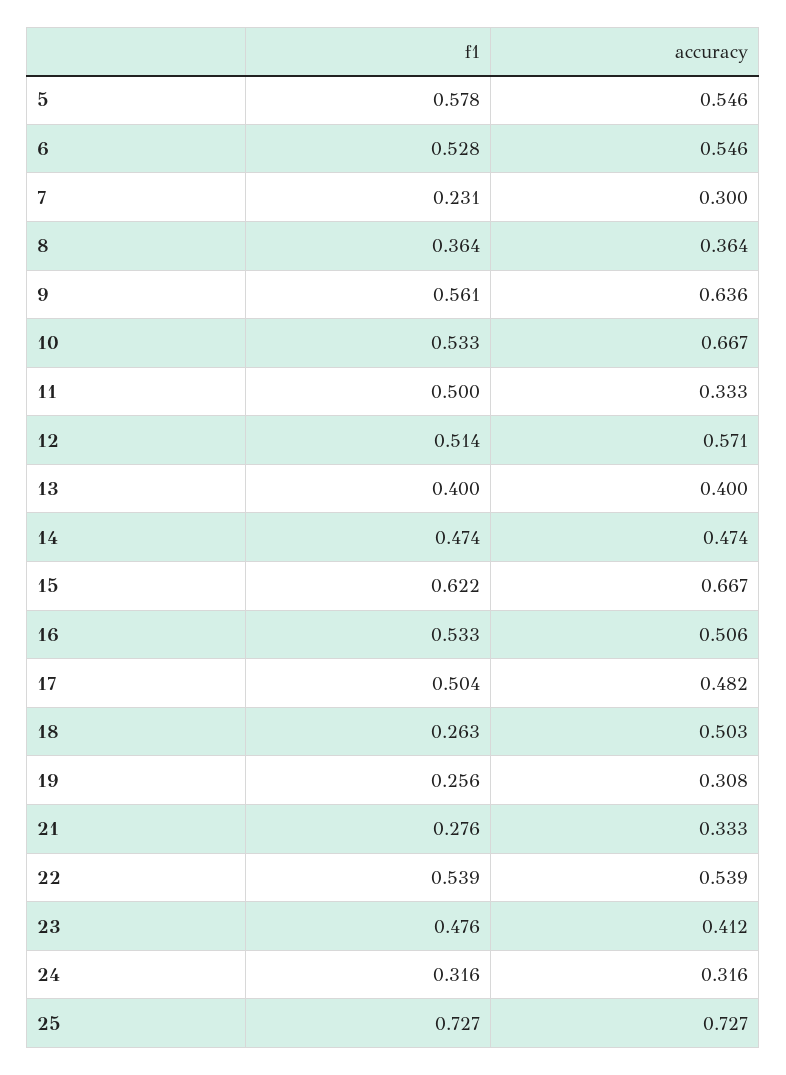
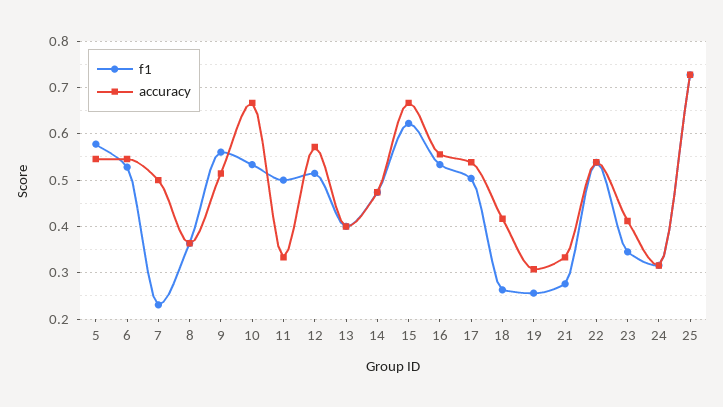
accuracy, 7: 0.3 -> 0.5
accuracy, 9: 0.636 -> 0.52
accuracy, 16: 0.506 -> 0.56
accuracy, 17: 0.482 -> 0.54
accuracy, 18: 0.503 -> 0.42
f1, 23: 0.476 -> 0.34

